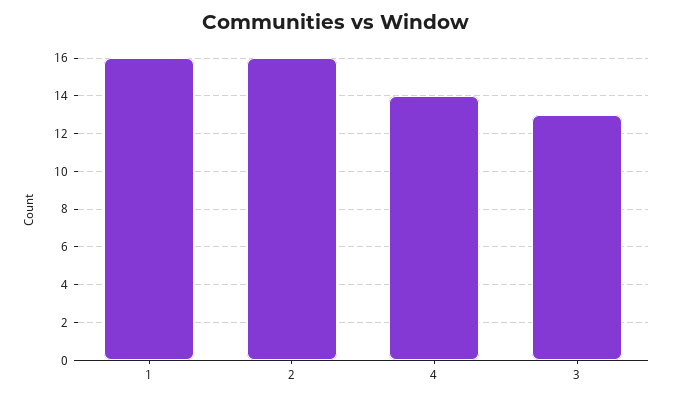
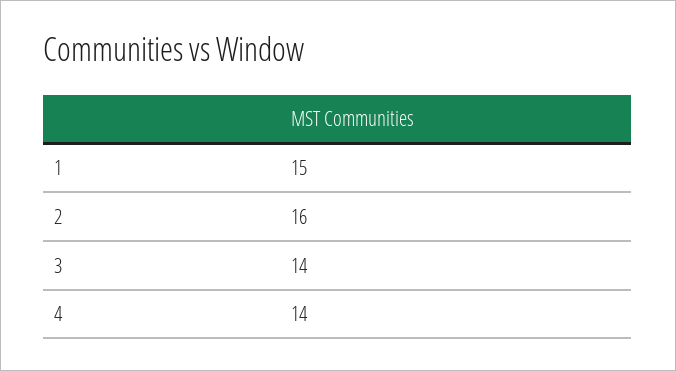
1: 16 -> 15
3: 13 -> 14

